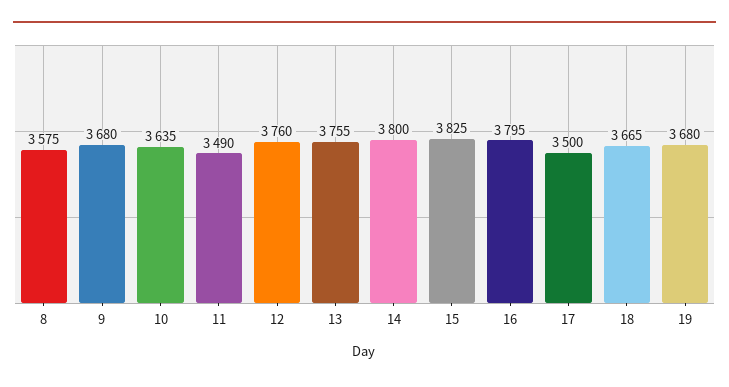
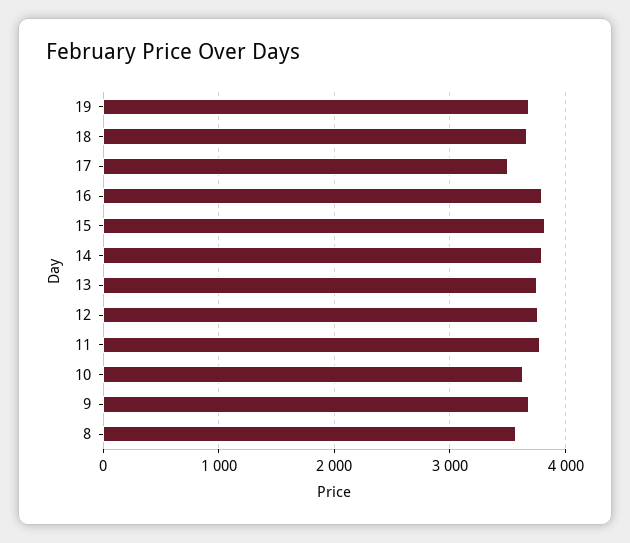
11: 3490 -> 3800

